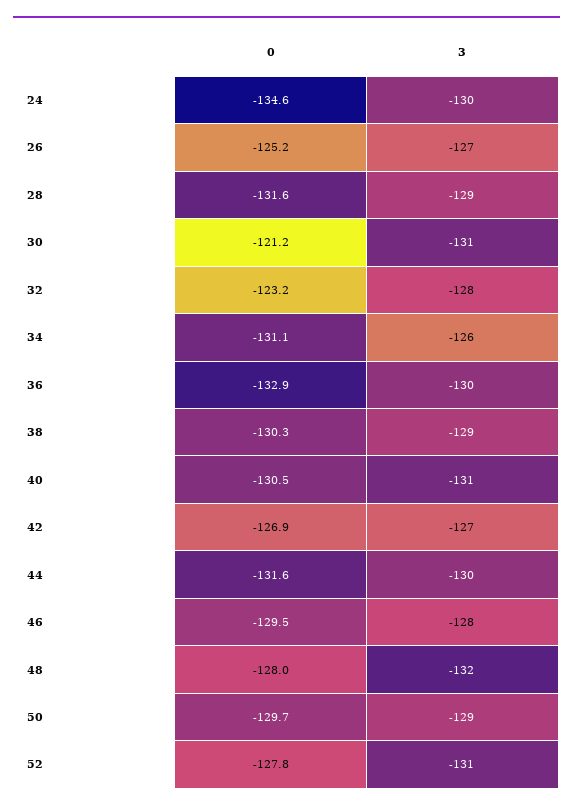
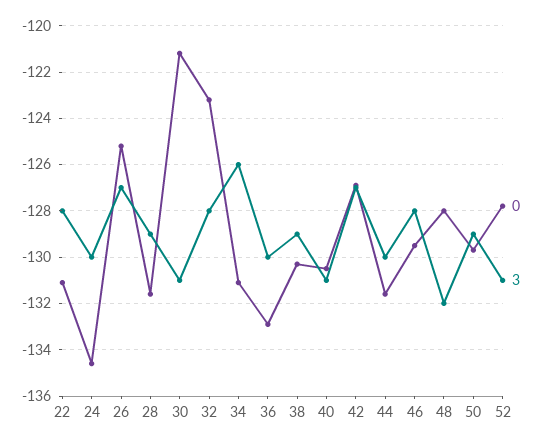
0, 22: none -> -131
3, 22: none -> -128

